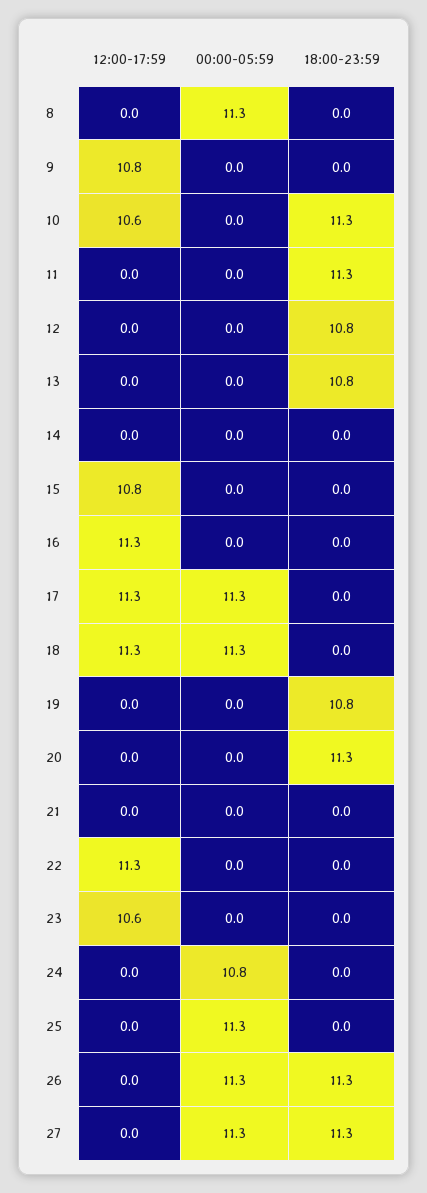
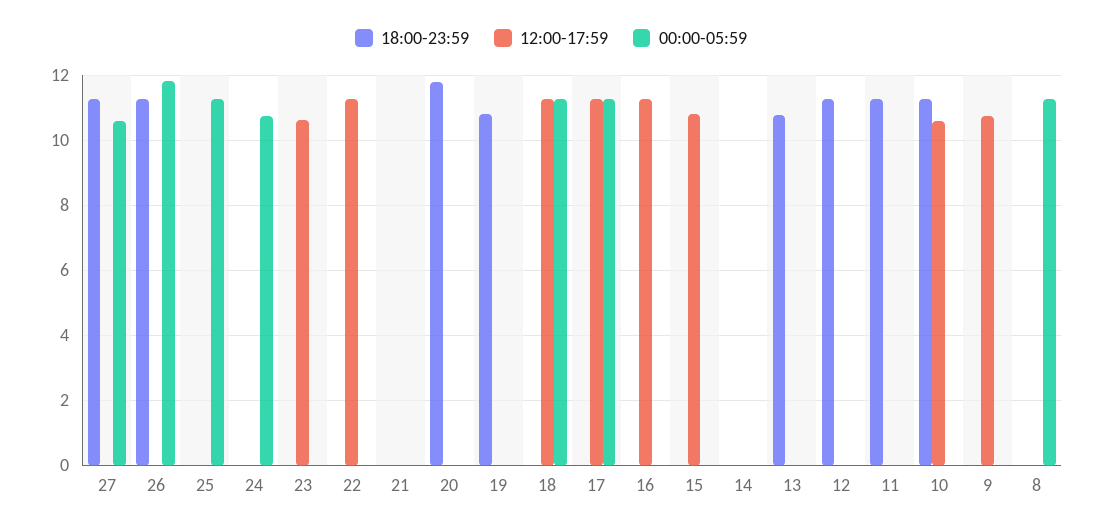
18:00-23:59, 12: 10.8 -> 11.2
18:00-23:59, 20: 11.3 -> 11.8
00:00-05:59, 26: 11.3 -> 11.8
00:00-05:59, 27: 11.3 -> 10.6

